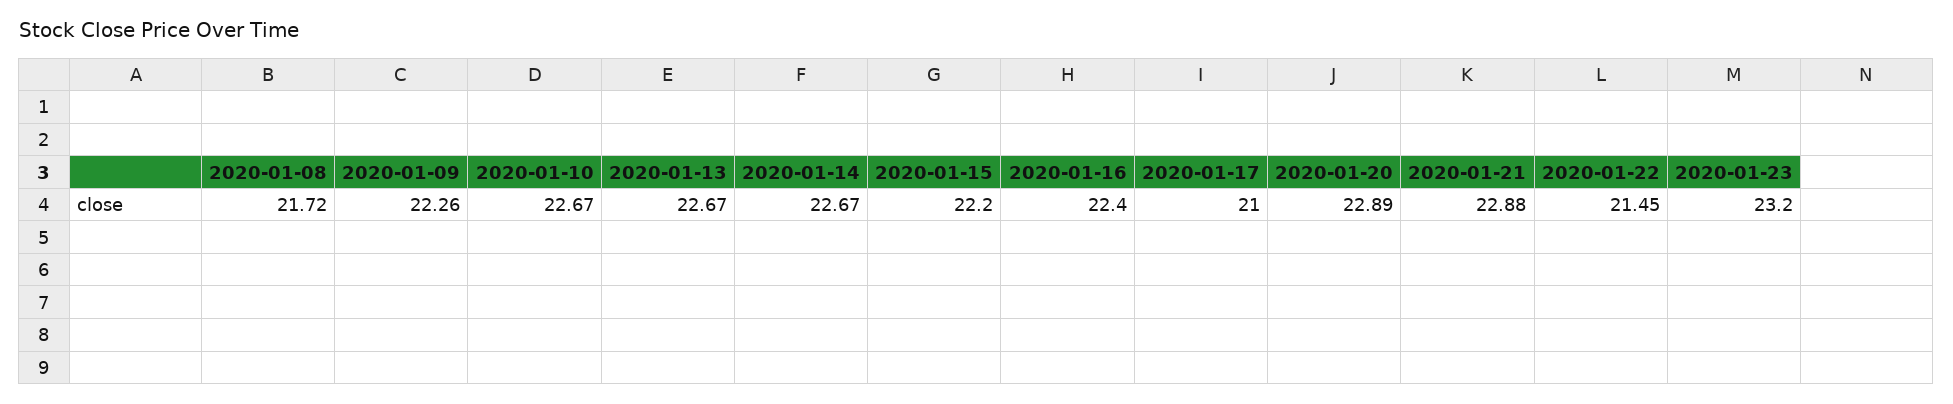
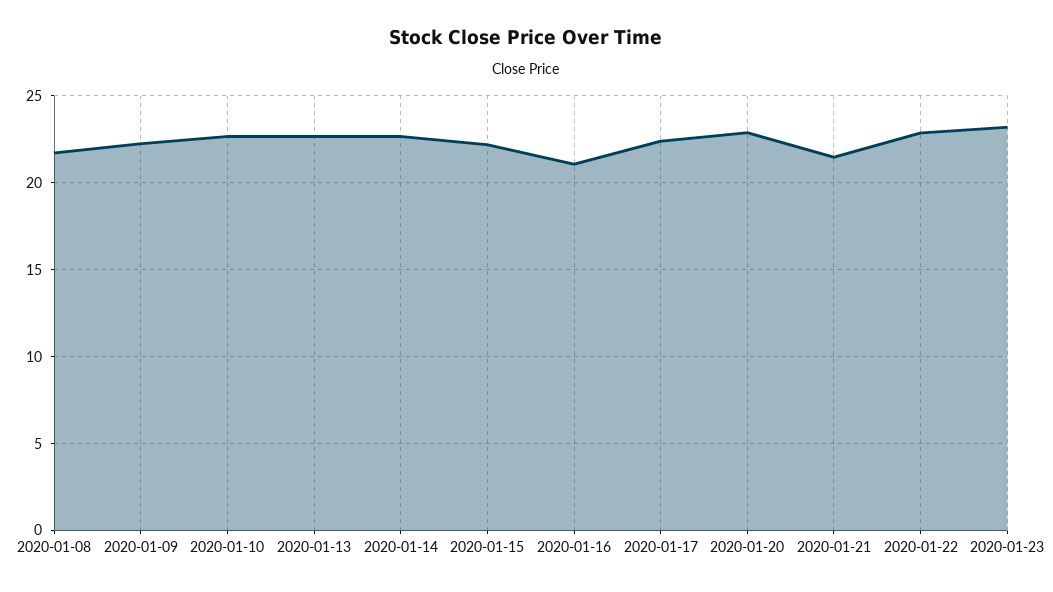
2020-01-16: 22.4 -> 21
2020-01-17: 21 -> 22.5
2020-01-21: 22.88 -> 21.5
2020-01-22: 21.45 -> 23

